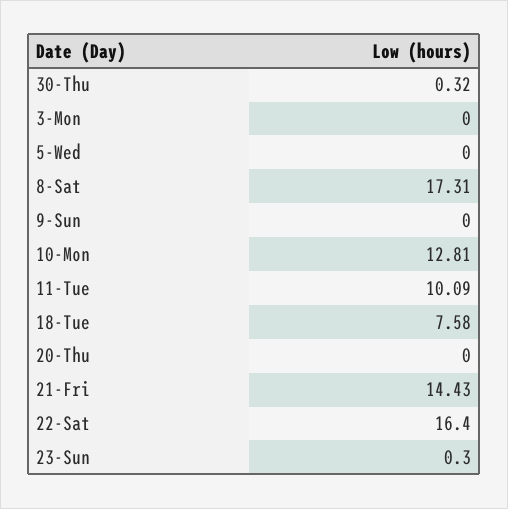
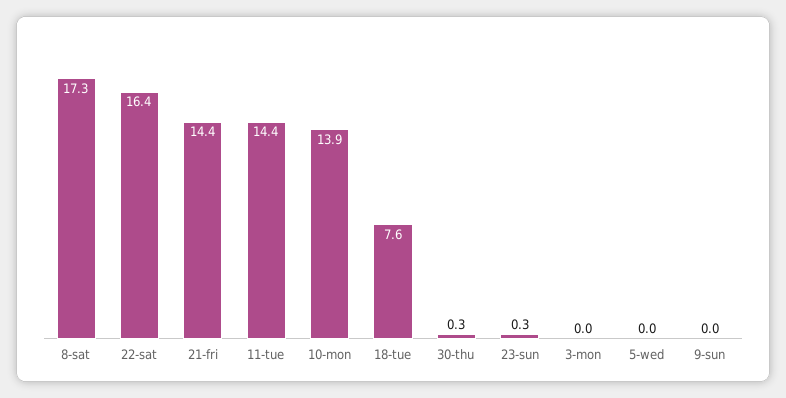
10-Mon: 12.81 -> 13.9
11-Tue: 10.09 -> 14.4
20-Thu: 0 -> none

